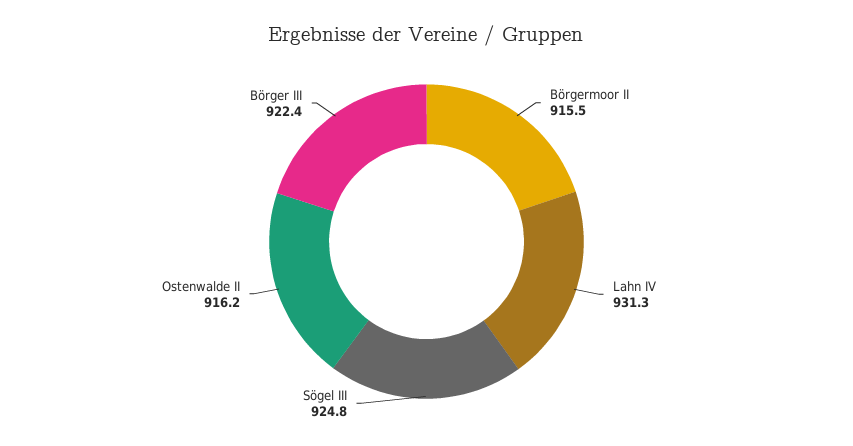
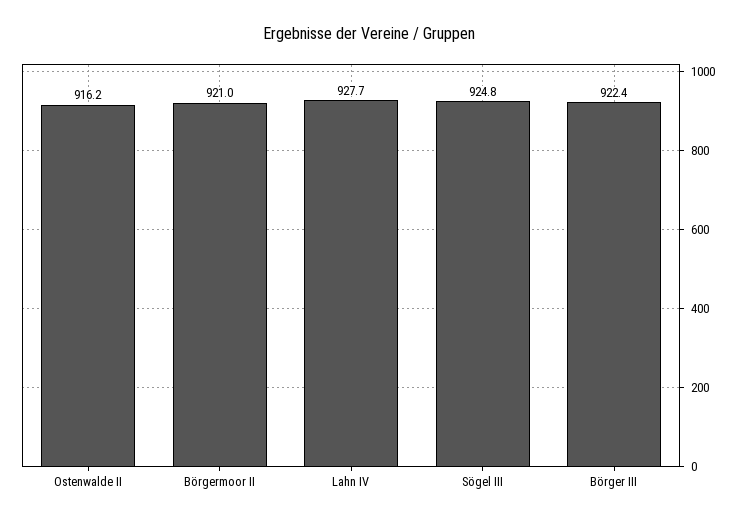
Börgermoor II: 915.5 -> 921
Lahn IV: 931.3 -> 927.7

